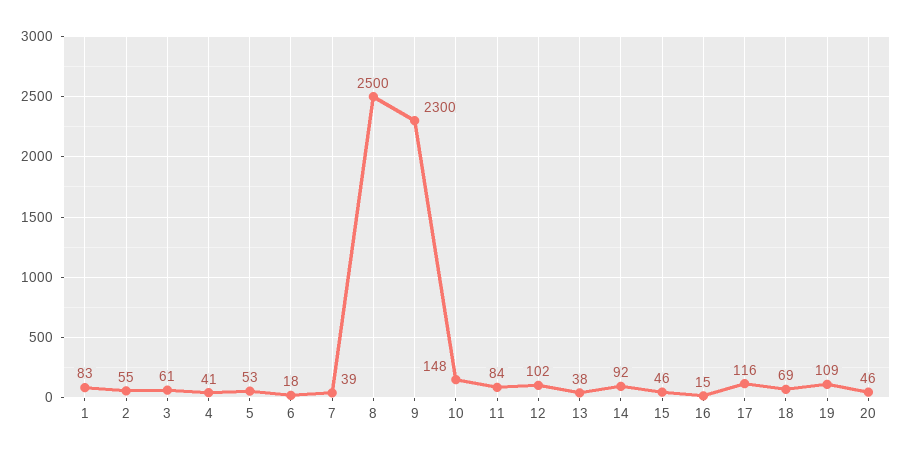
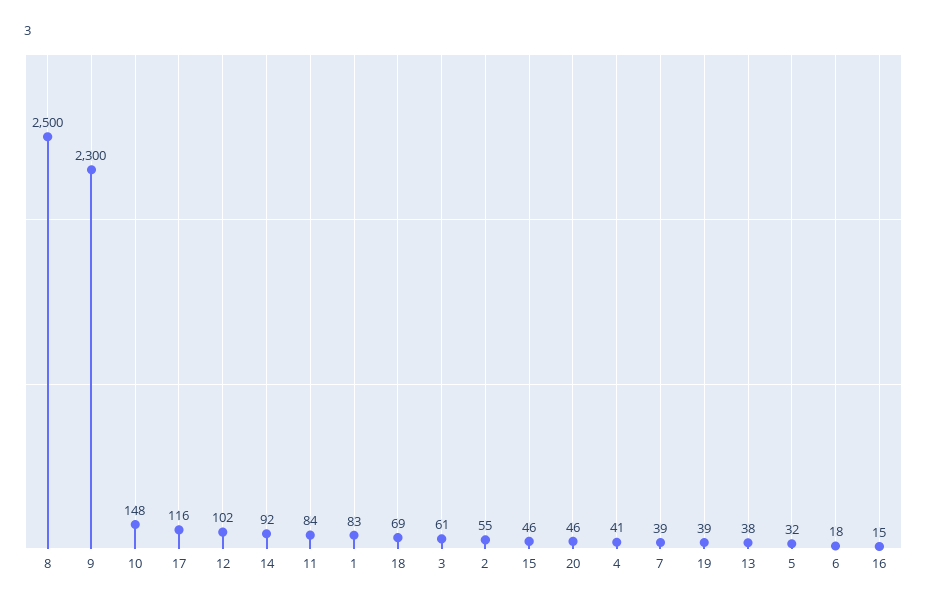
5: 53 -> 32
19: 109 -> 39

